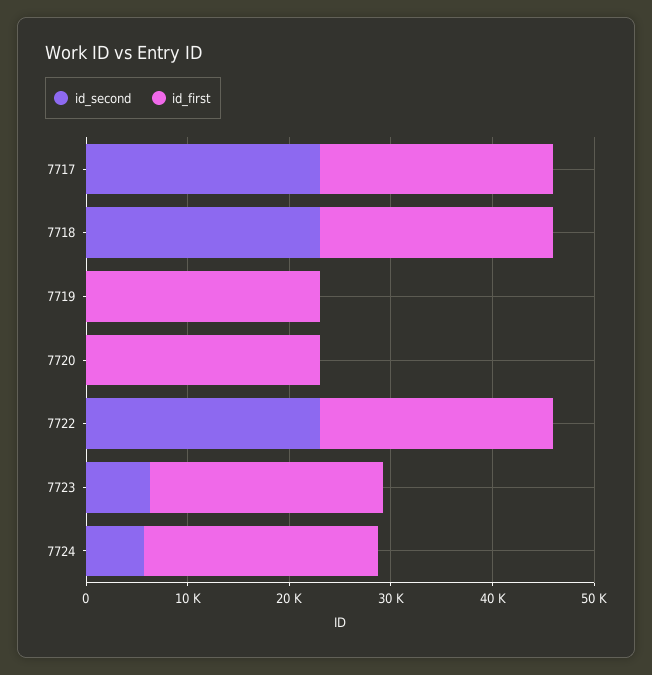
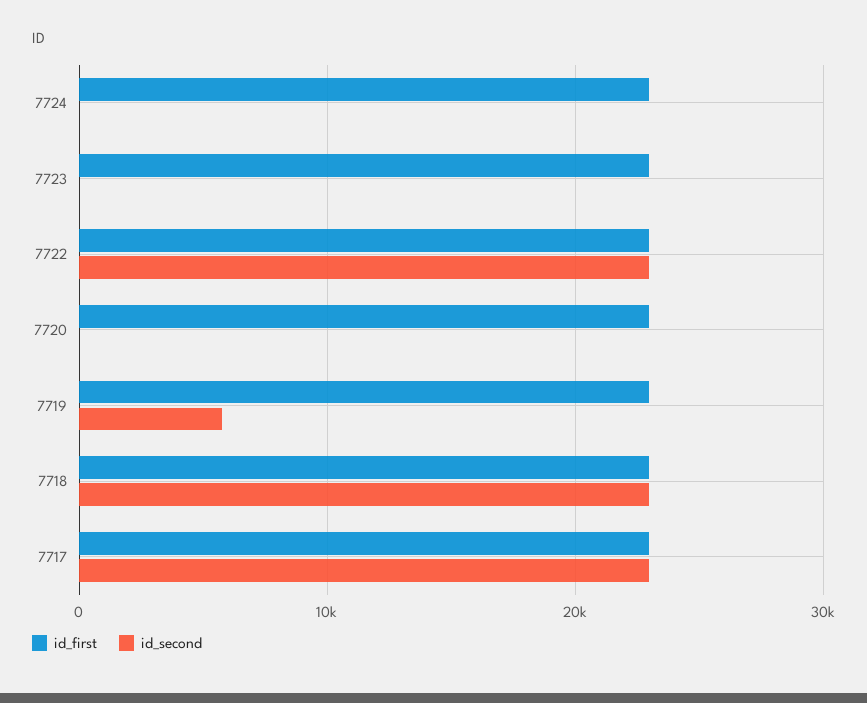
id_second, 7719: 0 -> 6000
id_second, 7723: 6000 -> 0
id_second, 7724: 6000 -> 0

